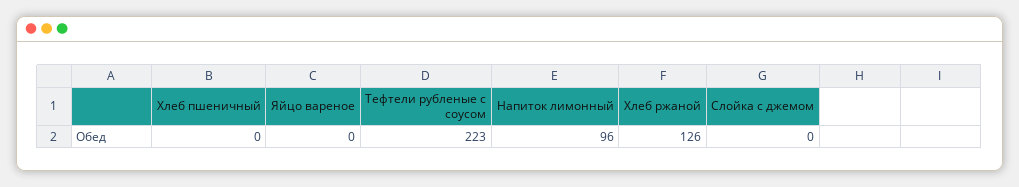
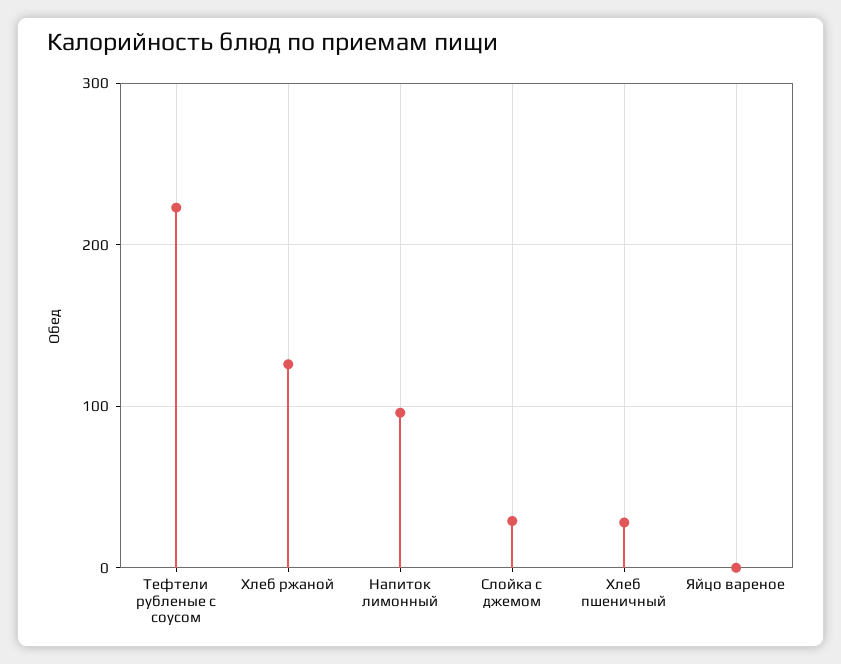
Хлеб пшеничный: 0 -> 30
Слойка с джемом: 0 -> 30

